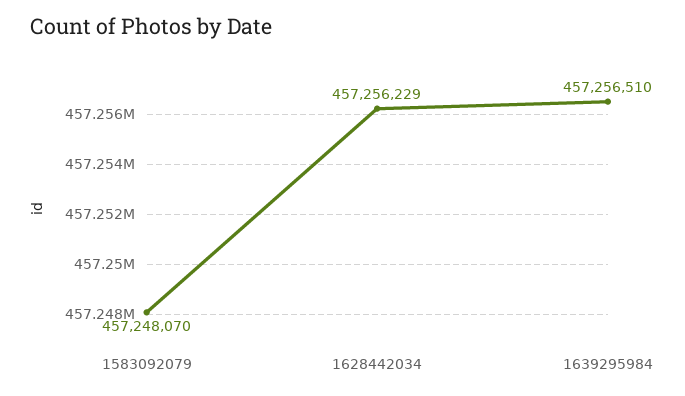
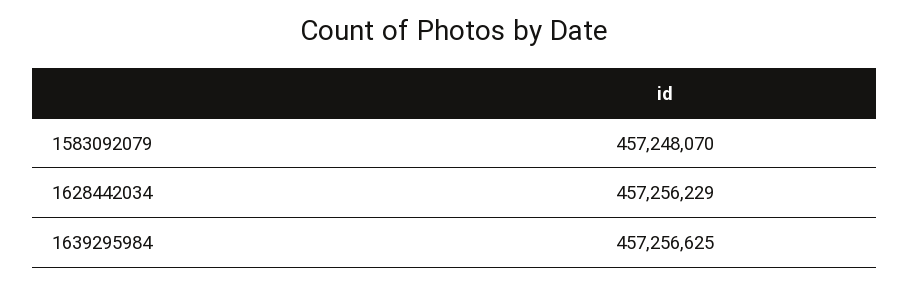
1639295984: 457256510 -> 457256625

